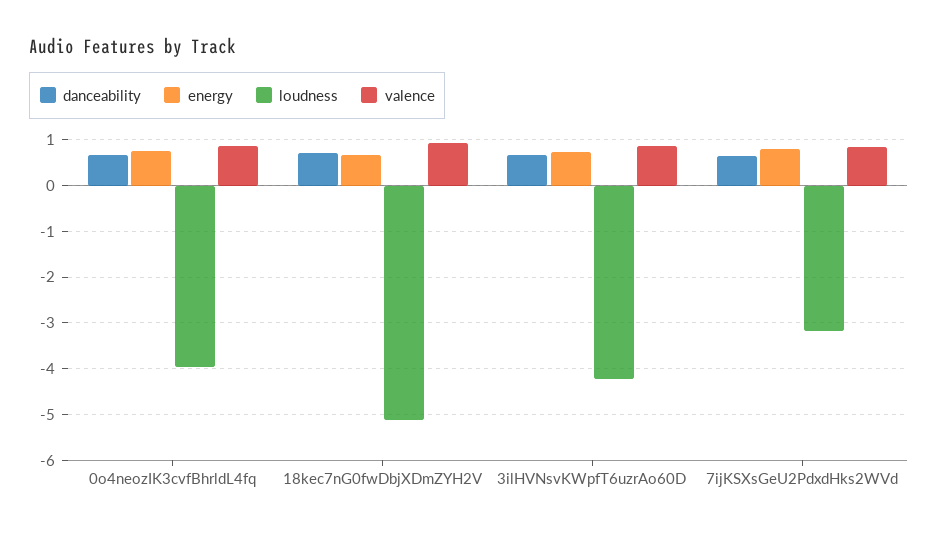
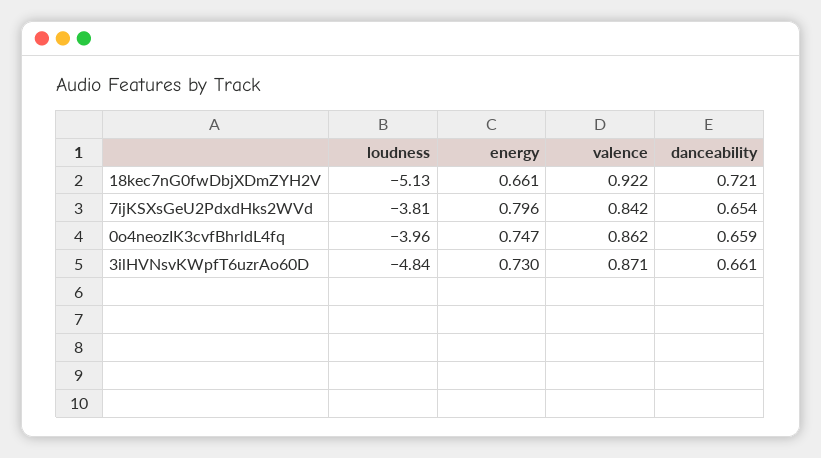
loudness, 3ilHVNsvKWpfT6uzrAo60D: -4.2 -> -4.84
loudness, 7ijKSXsGeU2PdxdHks2WVd: -3.2 -> -3.81

